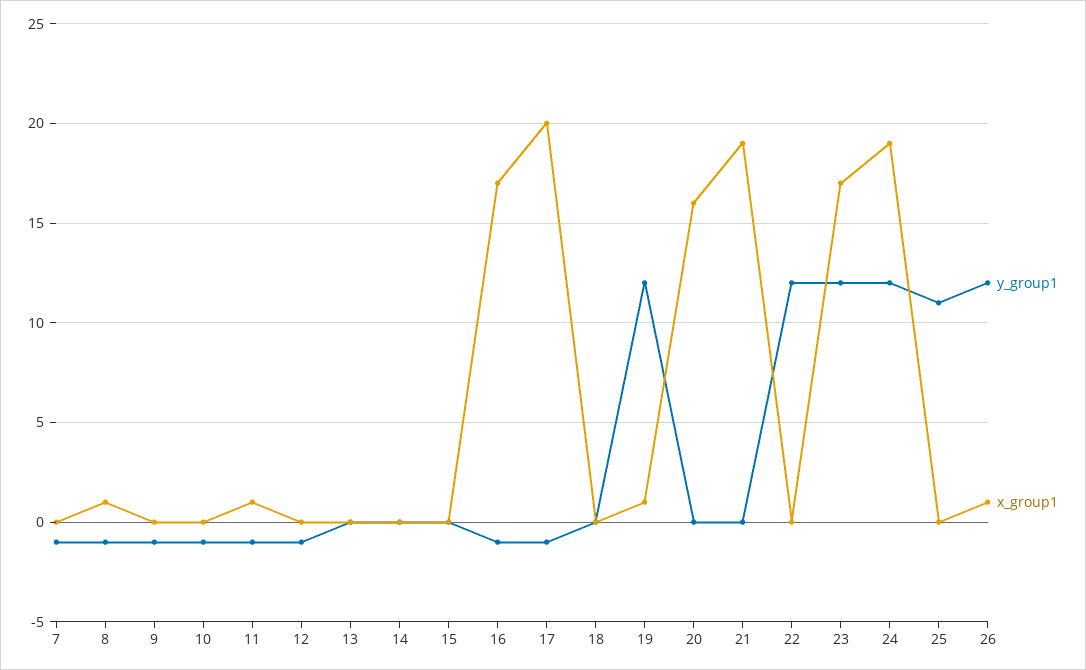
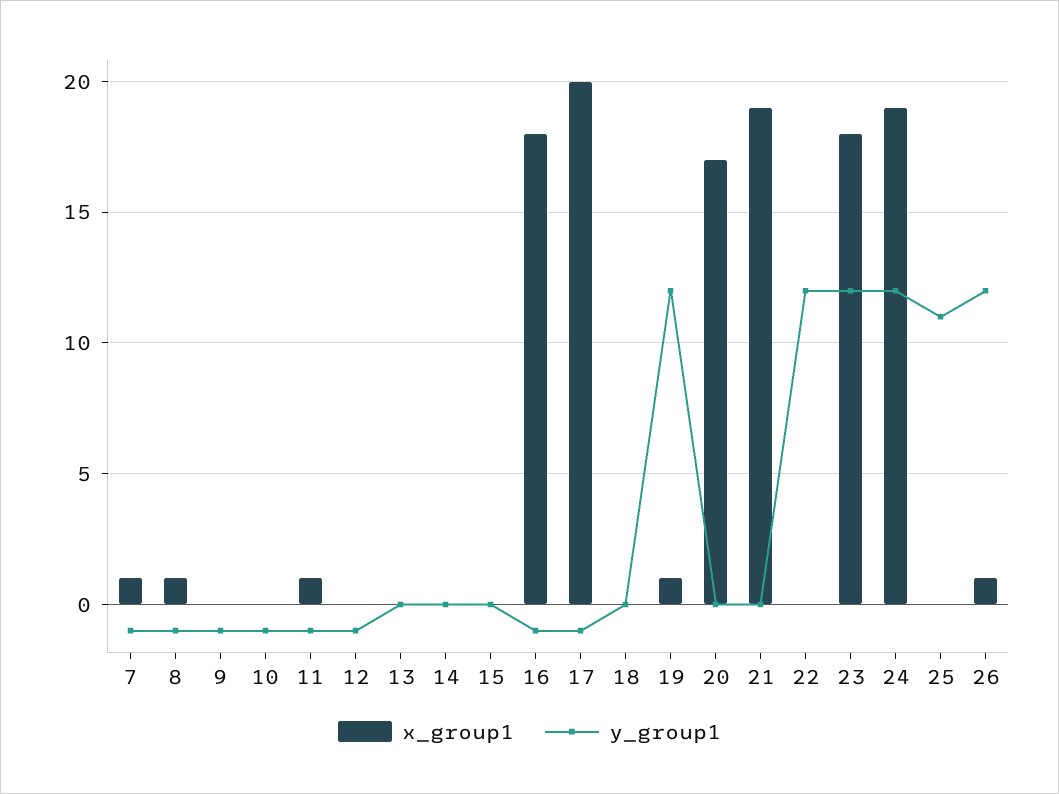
x_group1, 7: 0 -> 1
x_group1, 16: 17 -> 18
x_group1, 20: 16 -> 17
x_group1, 23: 17 -> 18

